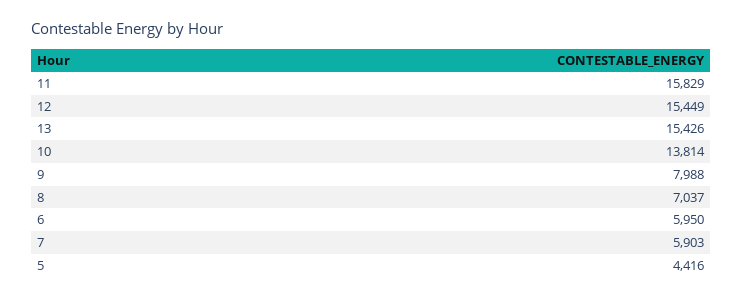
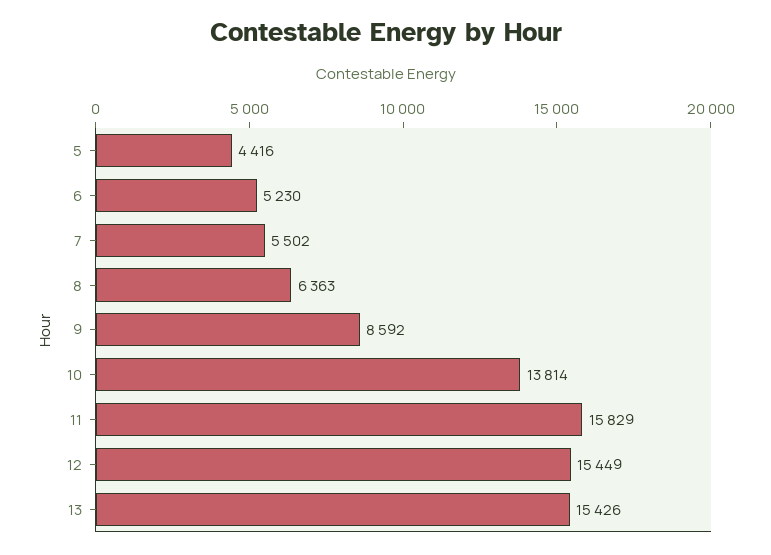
9: 7988 -> 8592
8: 7037 -> 6363
6: 5950 -> 5230
7: 5903 -> 5502

